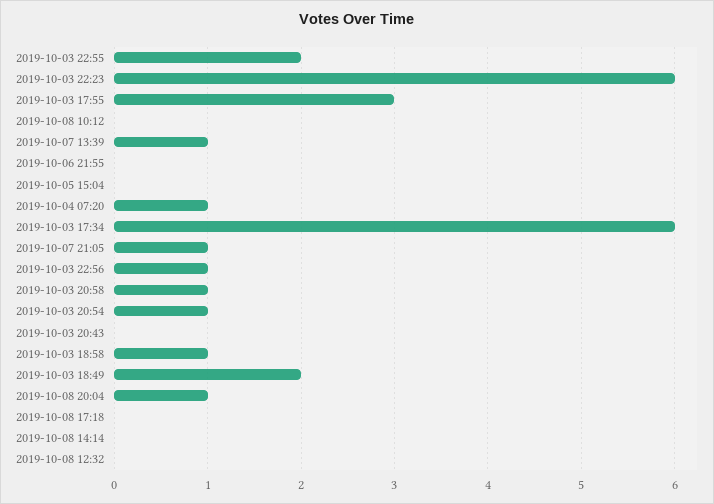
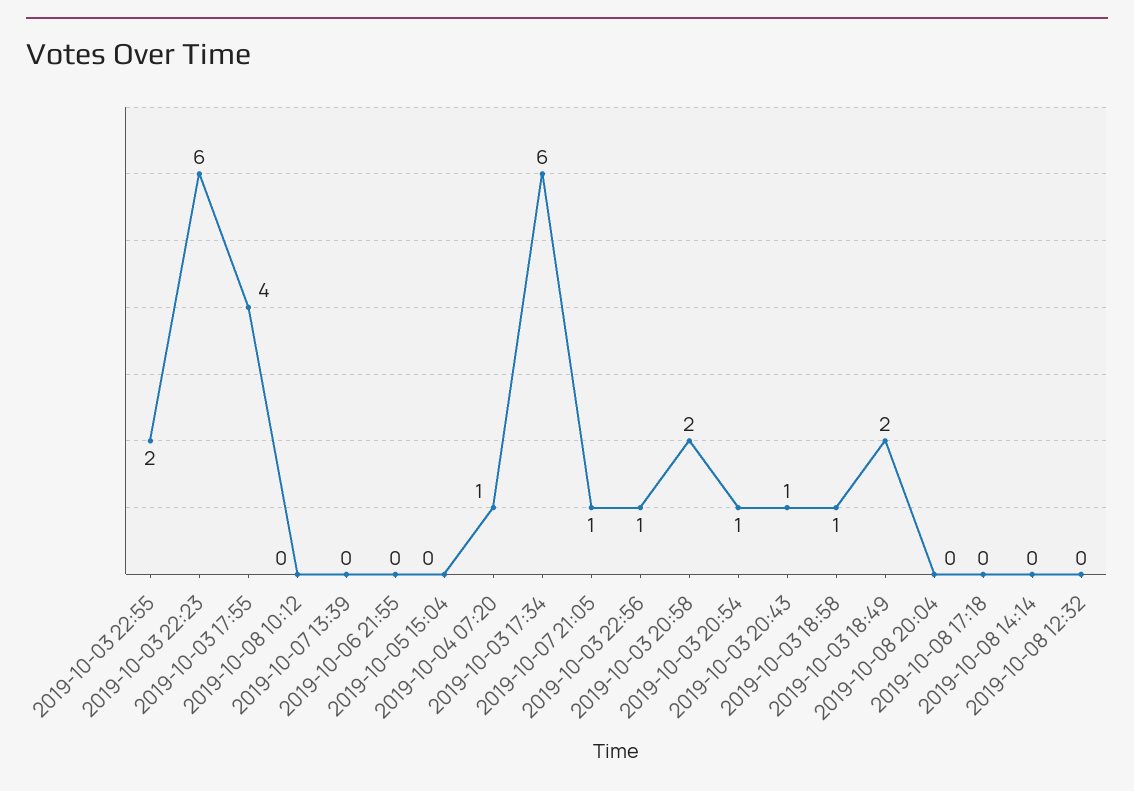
2019-10-03 17:55: 3 -> 4
2019-10-07 13:39: 1 -> 0
2019-10-03 20:58: 1 -> 2
2019-10-03 20:43: 0 -> 1
2019-10-08 20:04: 1 -> 0

